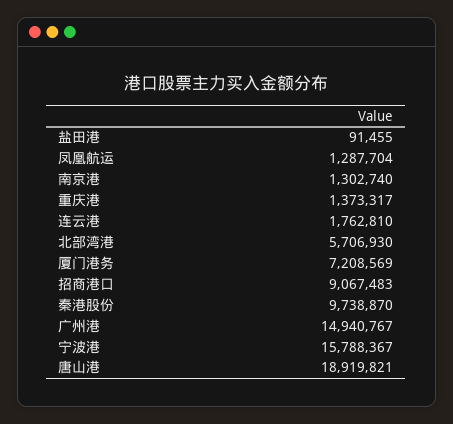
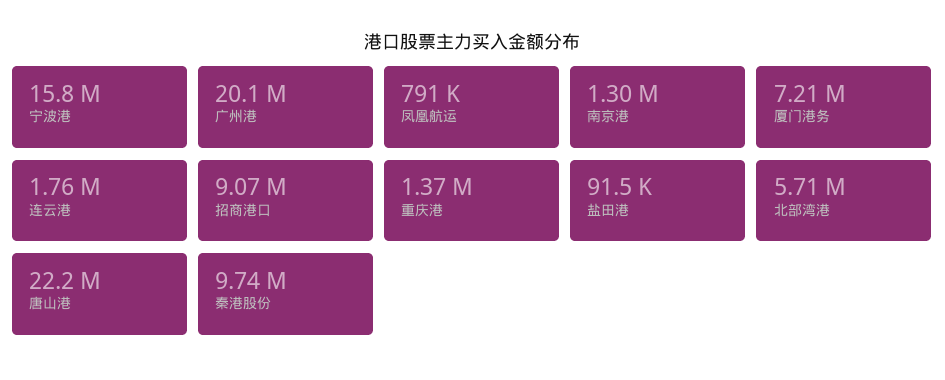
凤凰航运: 1287704 -> 791000
广州港: 14940767 -> 20100000
唐山港: 18919821 -> 22200000

